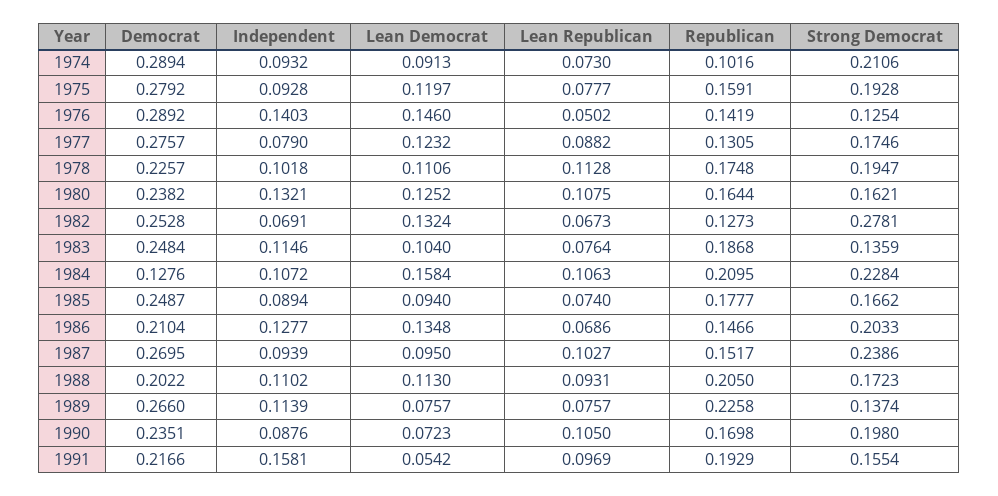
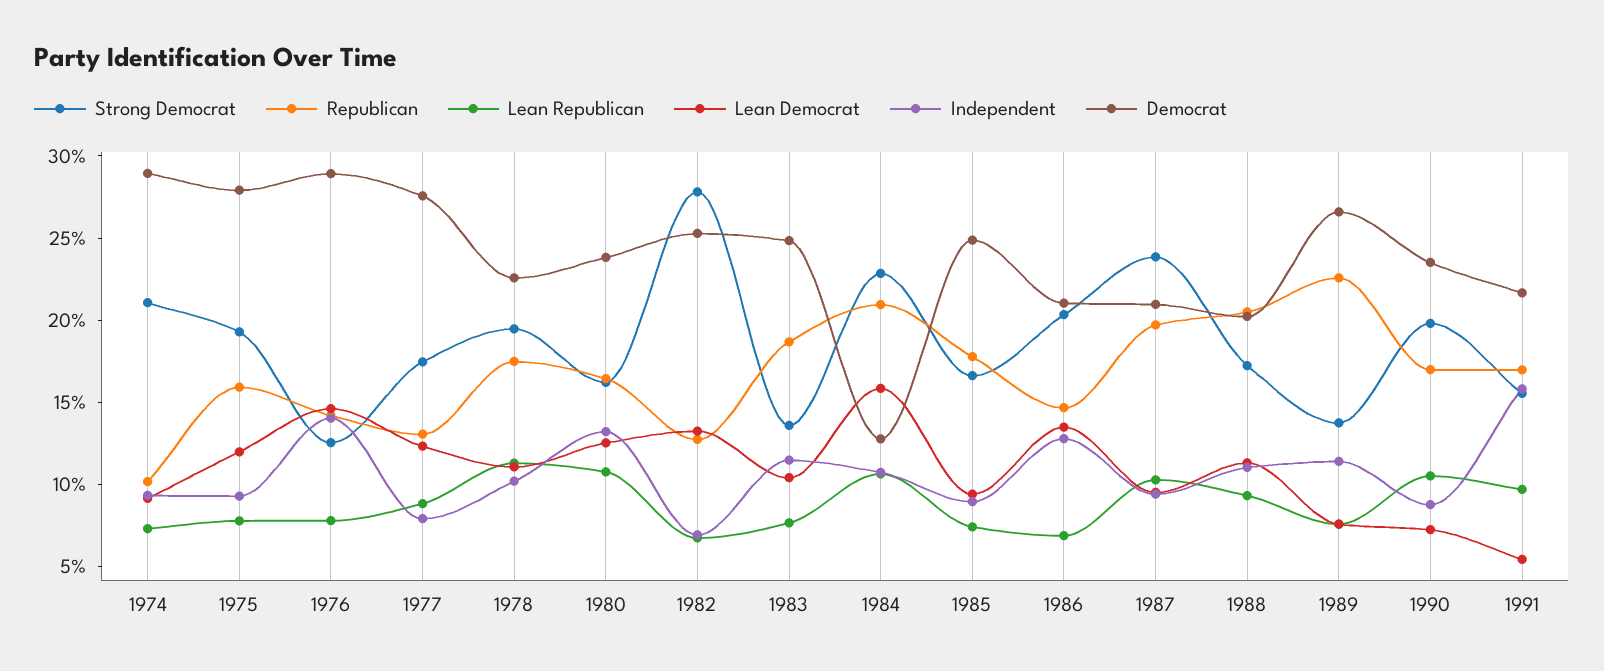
Lean Republican, 1976: 0.0502 -> 0.08
Democrat, 1987: 0.2695 -> 0.21
Republican, 1987: 0.1517 -> 0.2
Republican, 1991: 0.1929 -> 0.17

